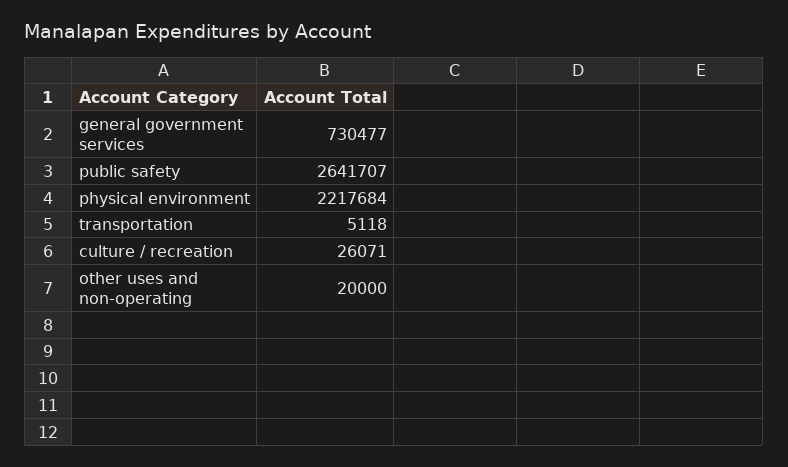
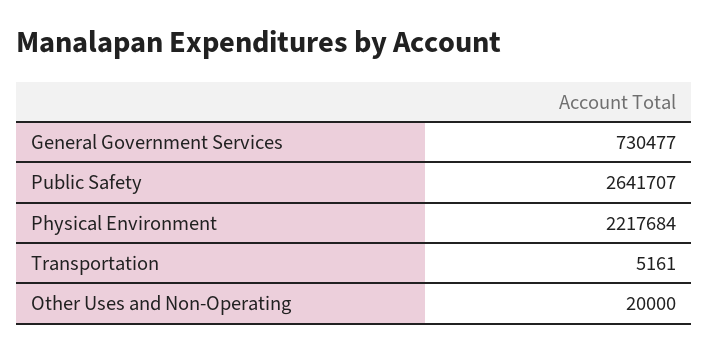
transportation: 5118 -> 5161
culture / recreation: 26071 -> none

